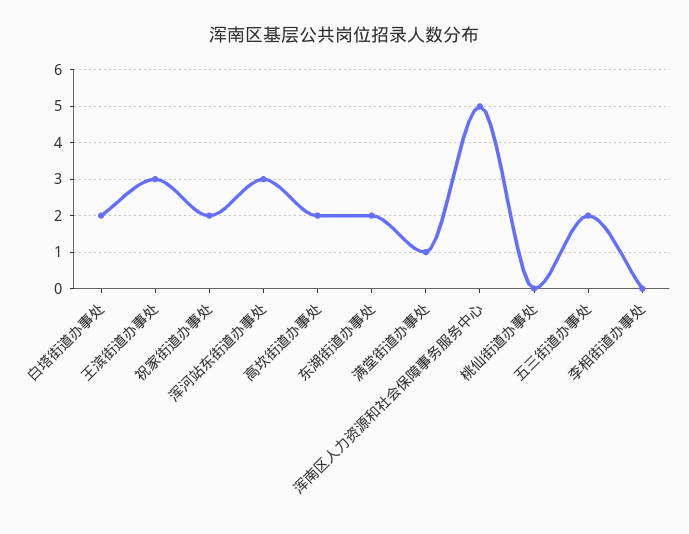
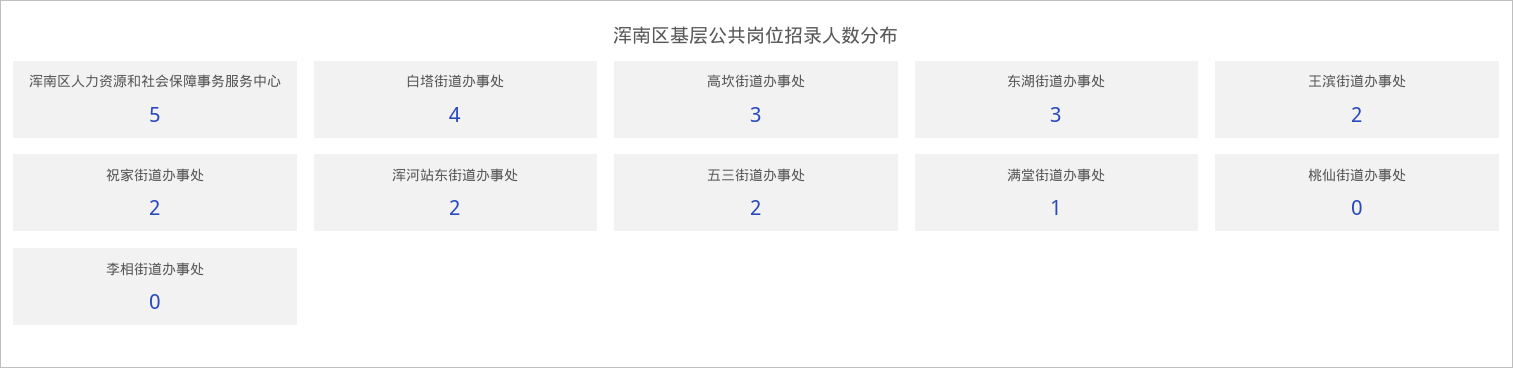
白塔街道办事处: 2 -> 4
王滨街道办事处: 3 -> 2
浑河站东街道办事处: 3 -> 2
高坎街道办事处: 2 -> 3
东湖街道办事处: 2 -> 3

